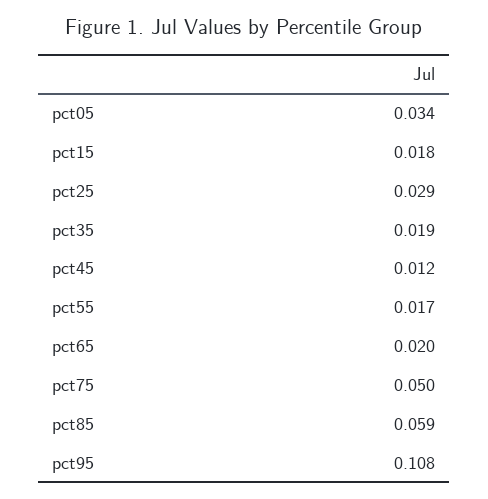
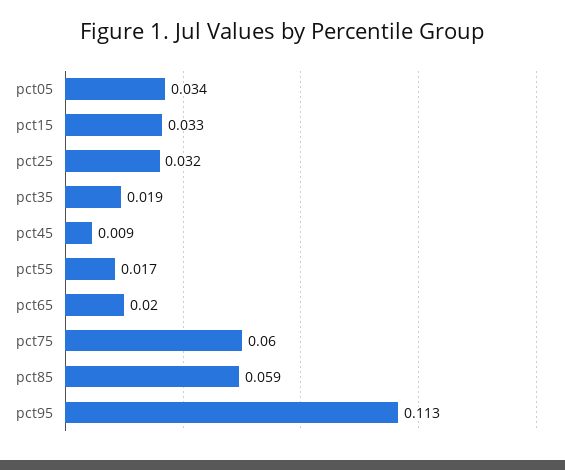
pct15: 0.018 -> 0.033
pct25: 0.029 -> 0.032
pct45: 0.012 -> 0.009
pct75: 0.05 -> 0.06
pct95: 0.108 -> 0.113

